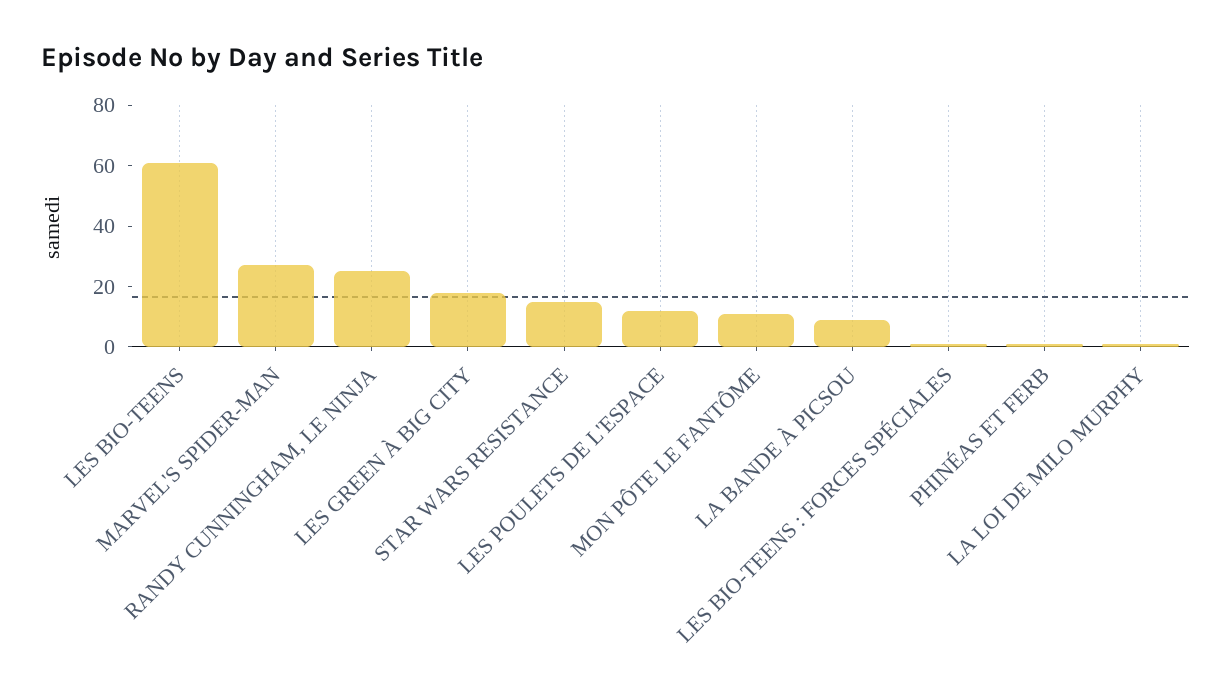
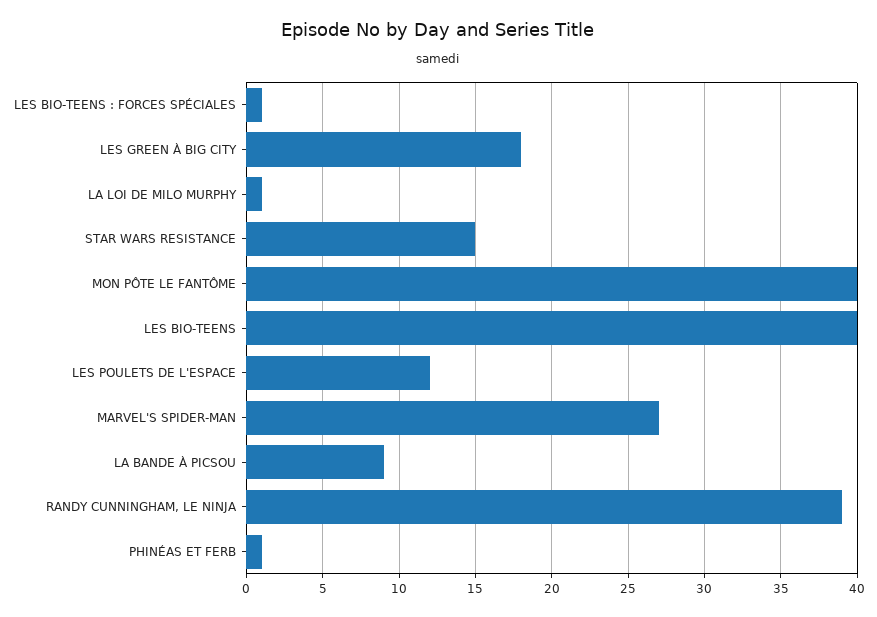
LES BIO-TEENS: 60 -> 40
RANDY CUNNINGHAM, LE NINJA: 25 -> 39
MON PÔTE LE FANTÔME: 10 -> 40

